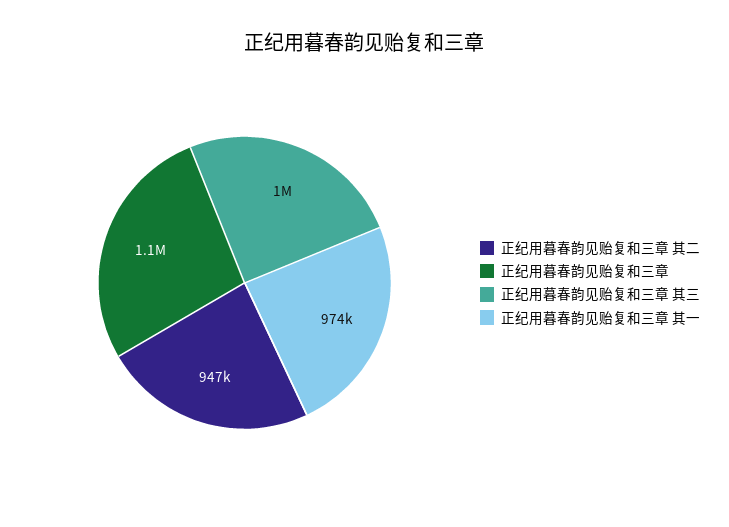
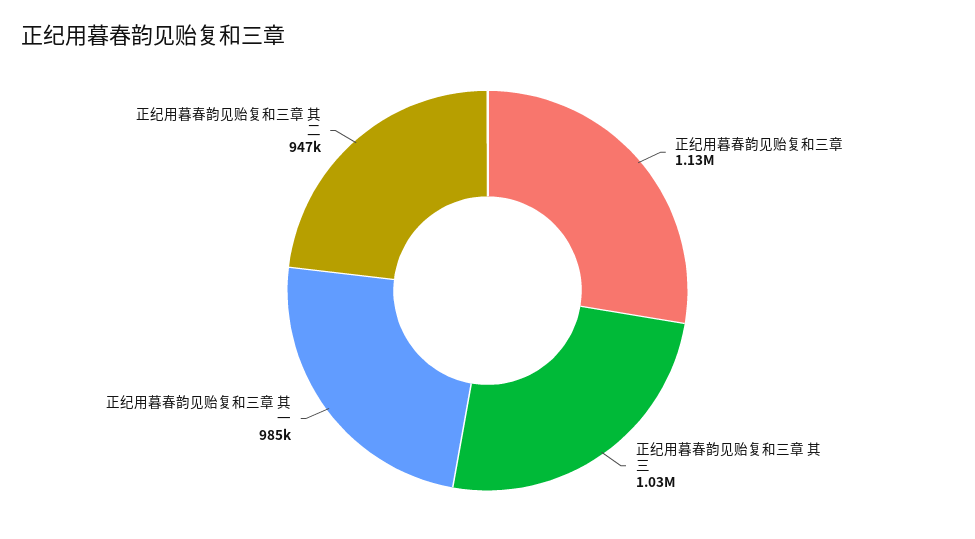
正纪用暮春韵见贻复和三章 其一: 974000 -> 985000

